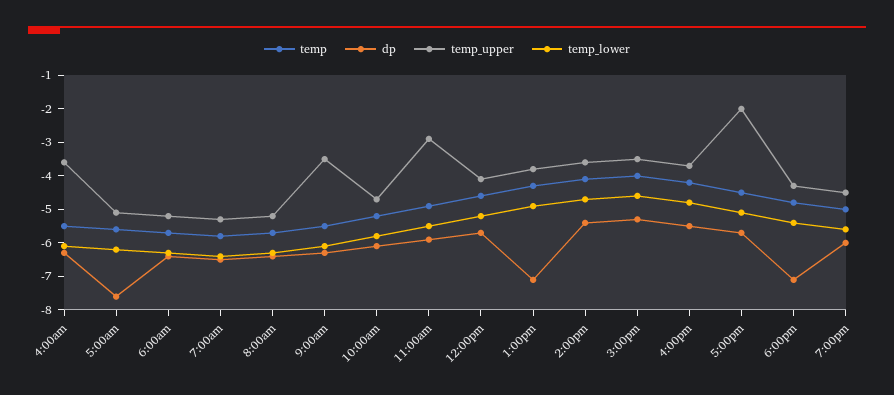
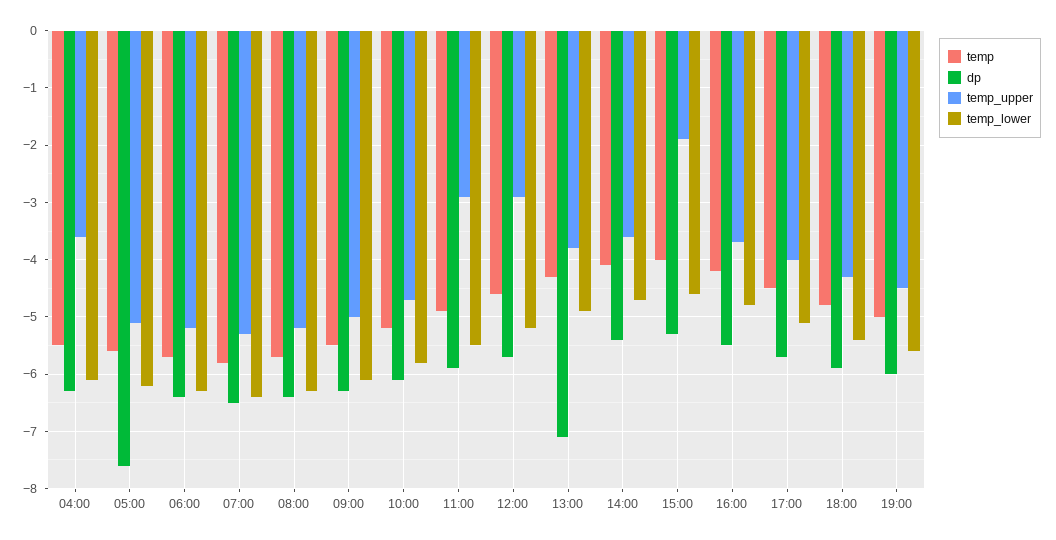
temp_upper, 9:00am: -3.5 -> -5
temp_upper, 12:00pm: -4 -> -3
temp_upper, 3:00pm: -3.5 -> -2
temp_upper, 5:00pm: -2 -> -4
dp, 6:00pm: -7 -> -6

